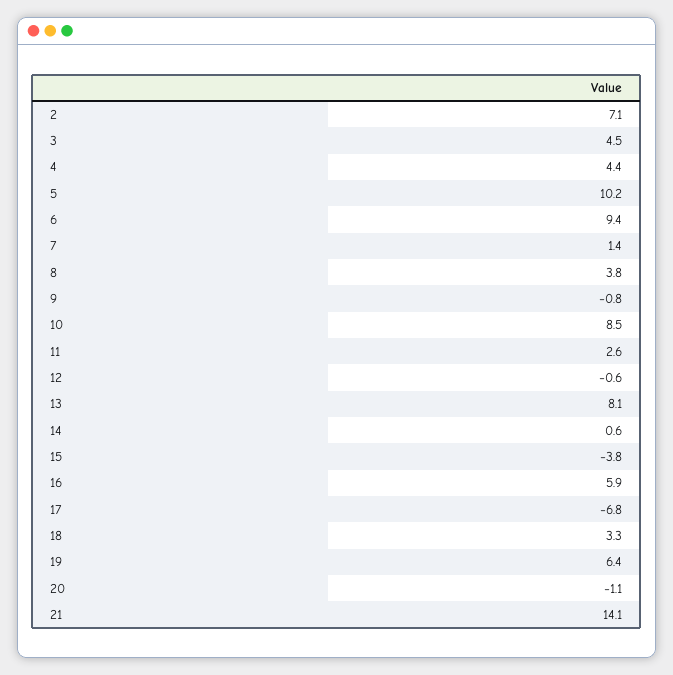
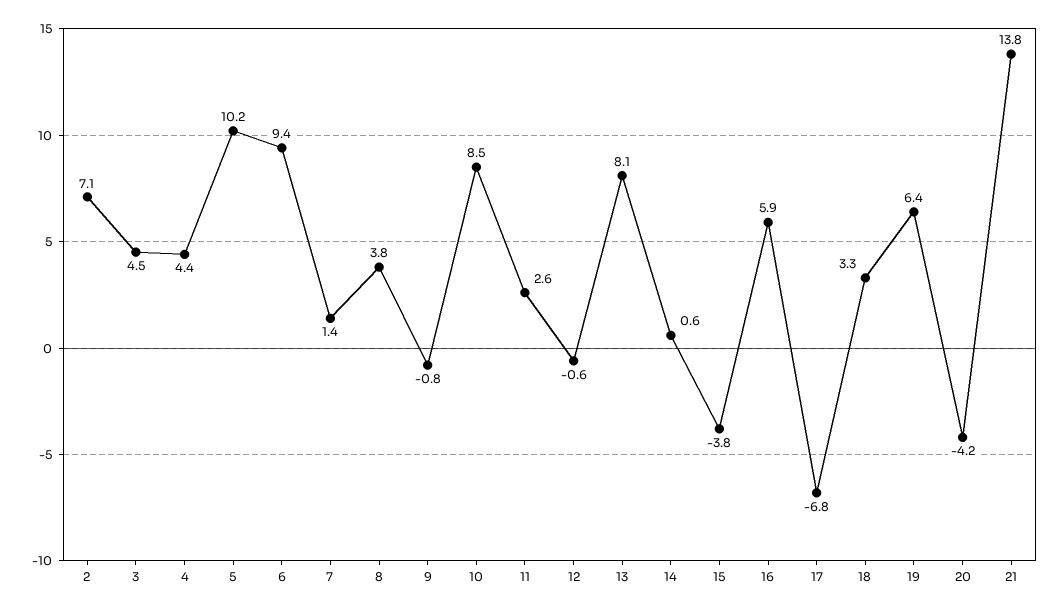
20: -1.1 -> -4.2
21: 14.1 -> 13.8

